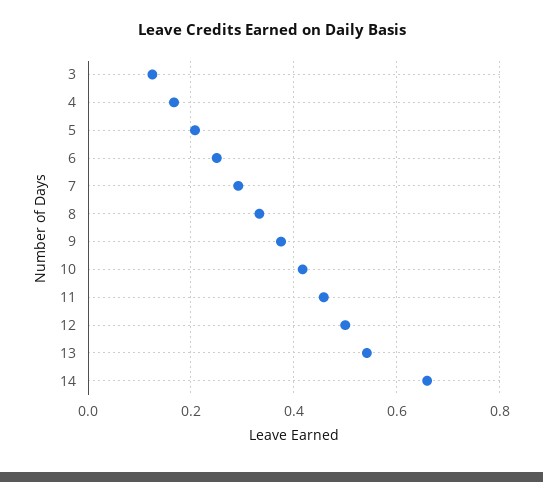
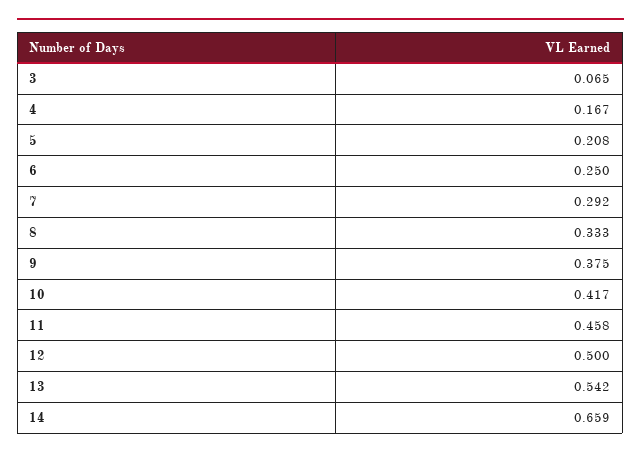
3: 0.12 -> 0.065

